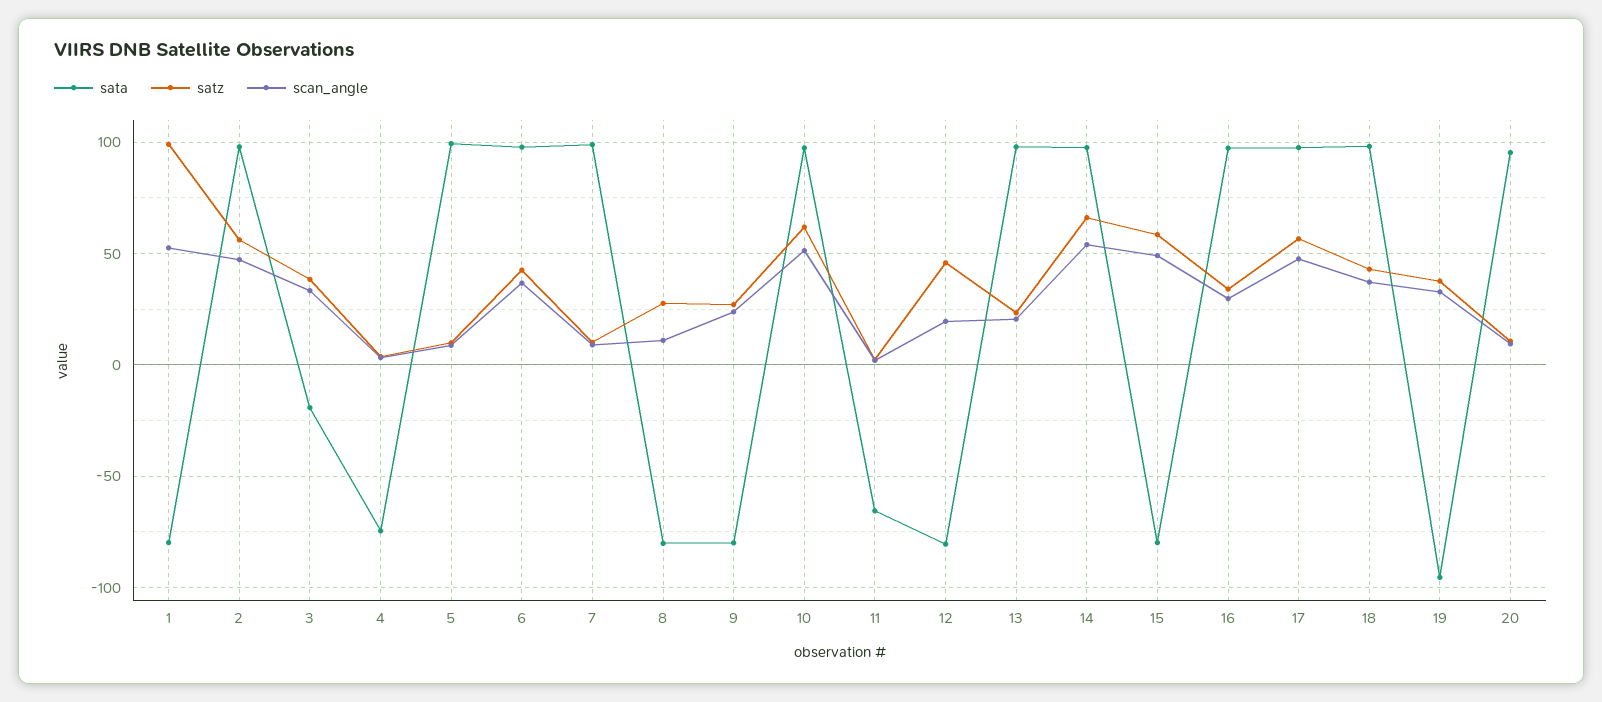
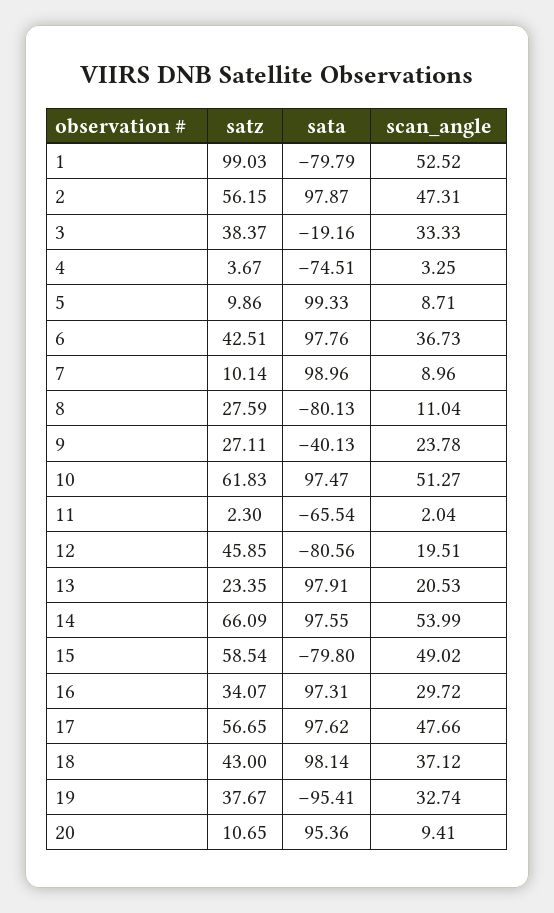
sata, 9: -80 -> -40.13

